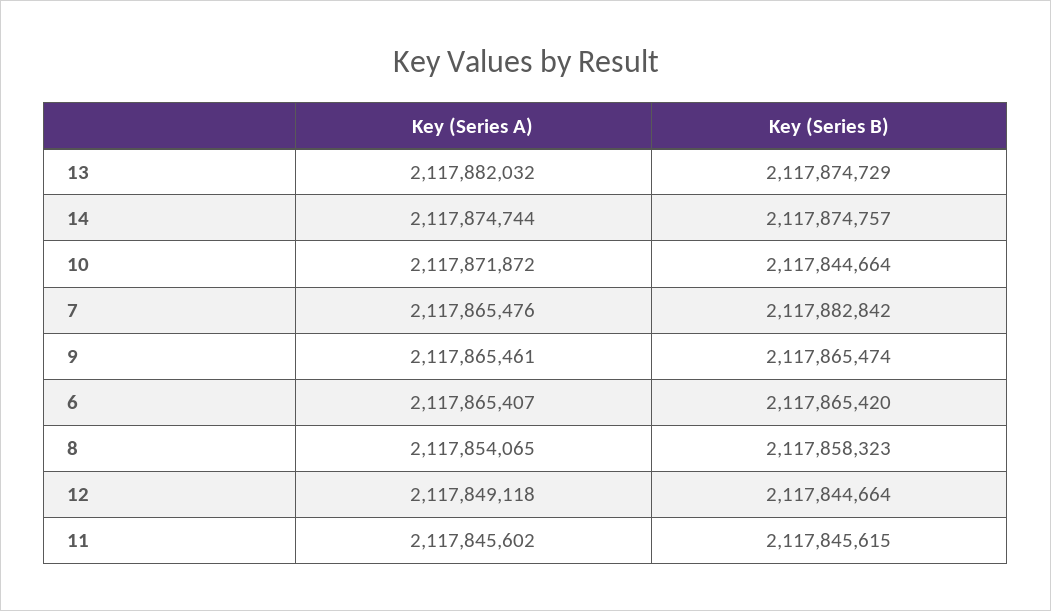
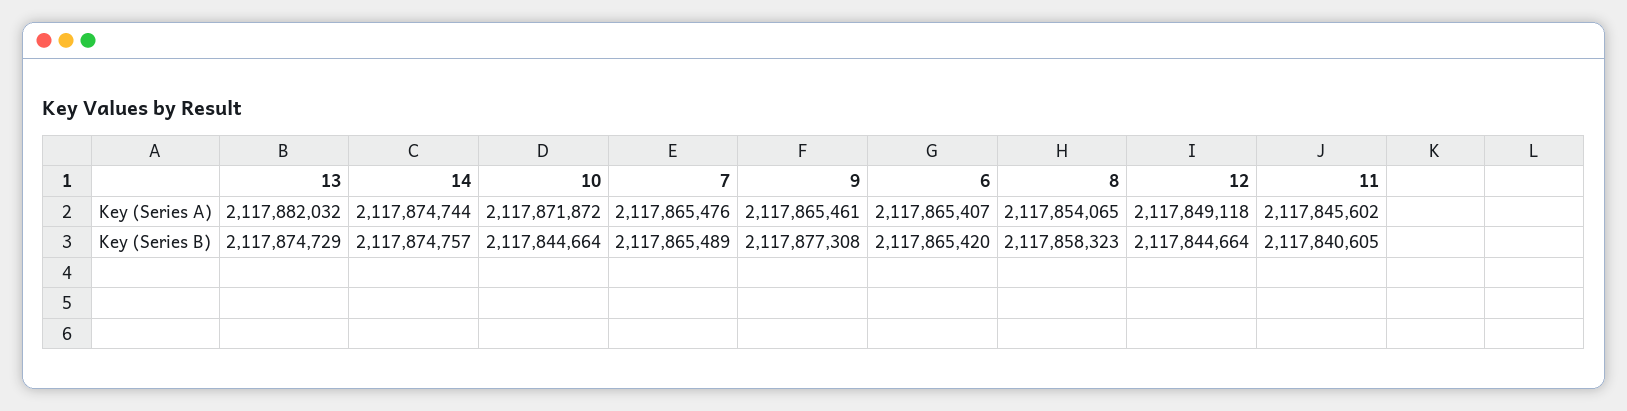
Key (Series B), 7: 2117882842 -> 2117865489
Key (Series B), 9: 2117865474 -> 2117877308
Key (Series B), 11: 2117845615 -> 2117840605

